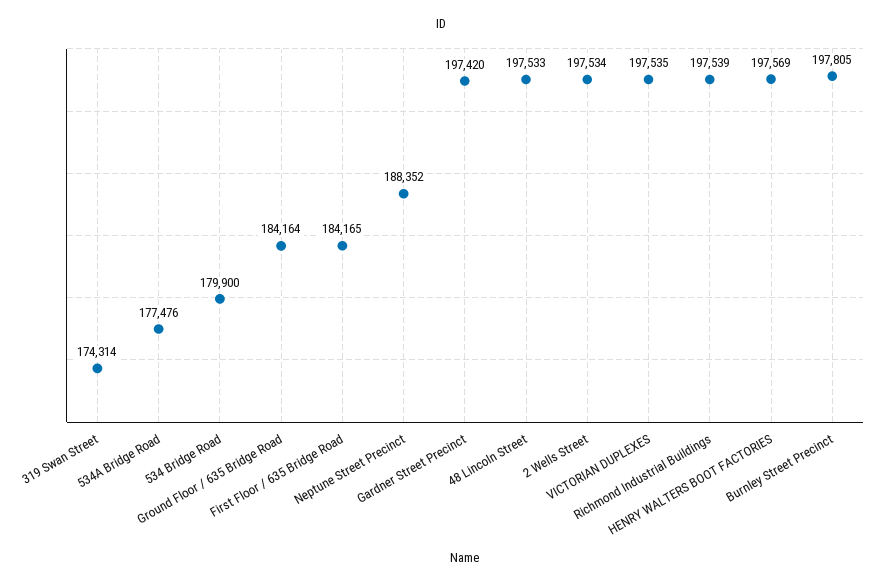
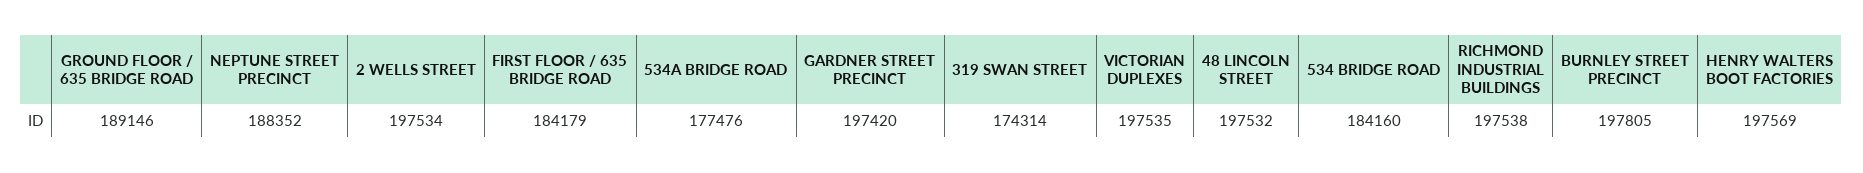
534 Bridge Road: 179900 -> 184160
Ground Floor / 635 Bridge Road: 184164 -> 189146
First Floor / 635 Bridge Road: 184165 -> 184179
48 Lincoln Street: 197533 -> 197532
Richmond Industrial Buildings: 197539 -> 197538

